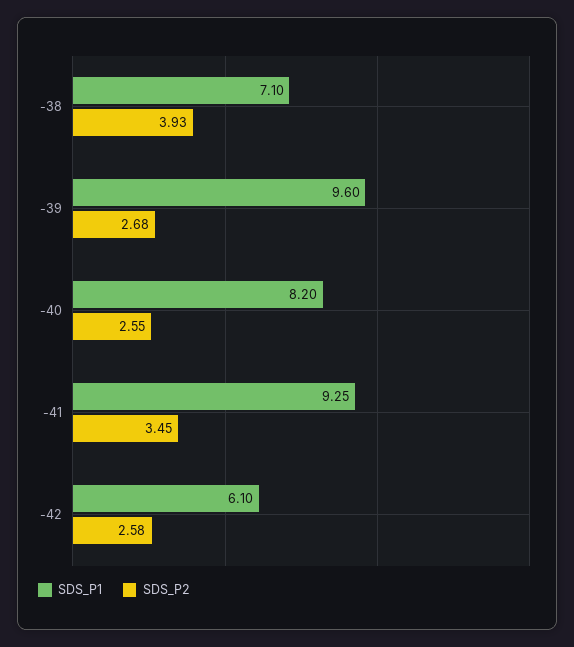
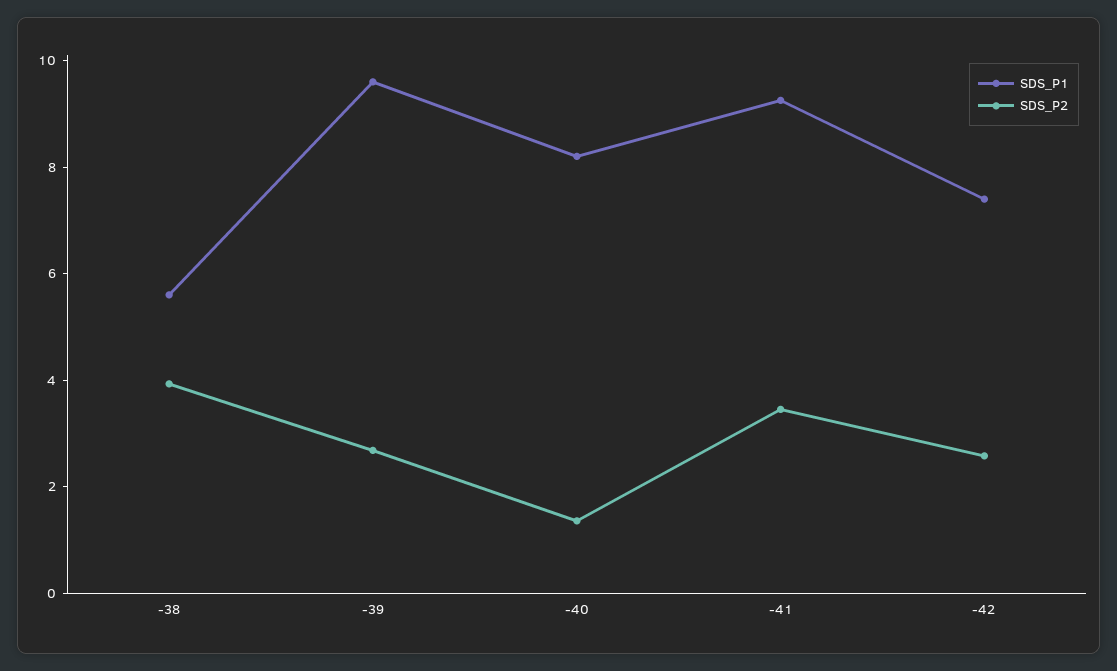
SDS_P1, -38: 7.1 -> 5.5
SDS_P2, -40: 2.55 -> 1.5
SDS_P1, -42: 6.1 -> 7.5

